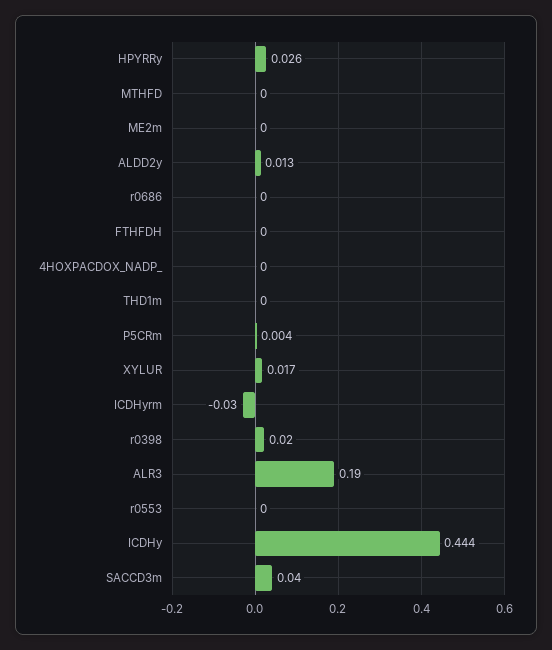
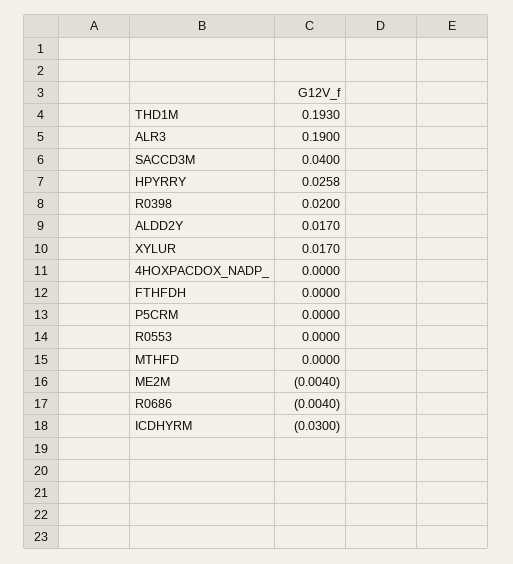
ME2m: 0 -> -0.004
ALDD2y: 0.013 -> 0.017
r0686: 0 -> -0.004
THD1m: 0 -> 0.193
P5CRm: 0.004 -> 0
ICDHy: 0.444 -> none

